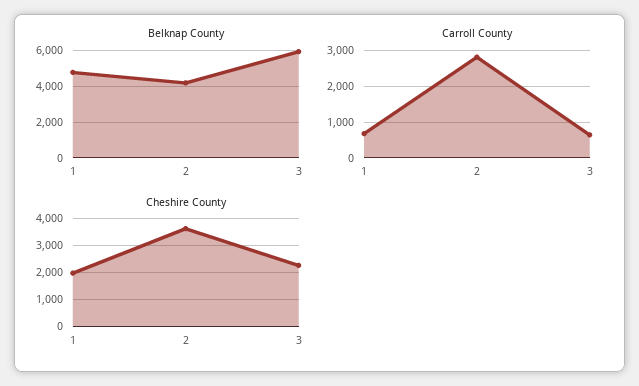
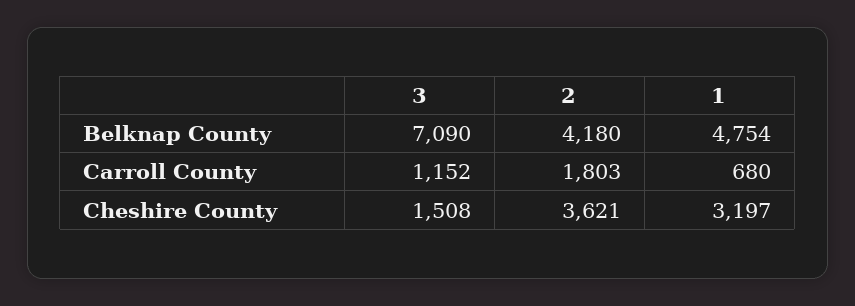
Belknap County, 3: 6000 -> 7090
Carroll County, 2: 2800 -> 1803
Carroll County, 3: 600 -> 1152
Cheshire County, 1: 2000 -> 3197
Cheshire County, 3: 2250 -> 1508

